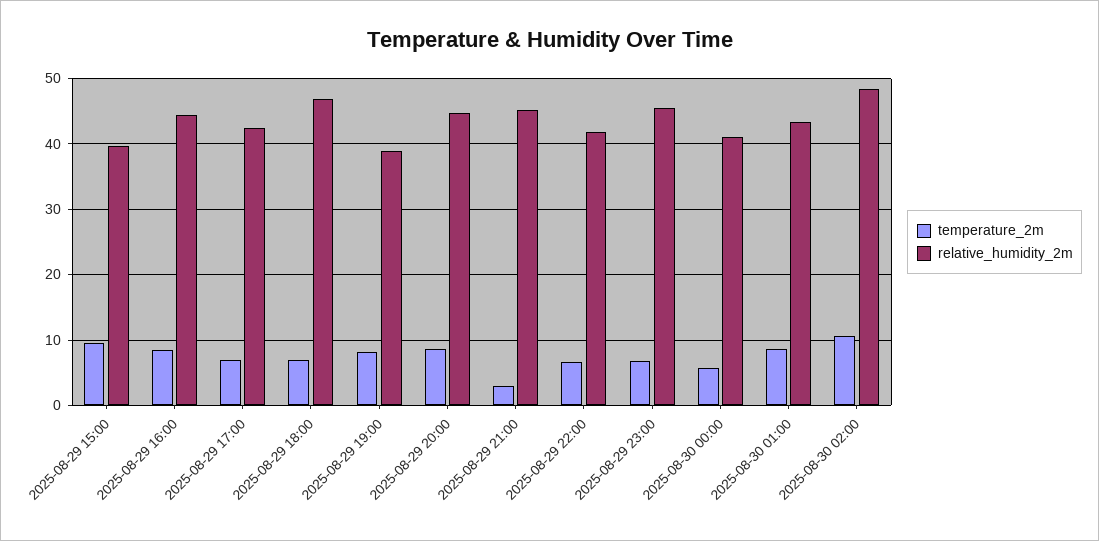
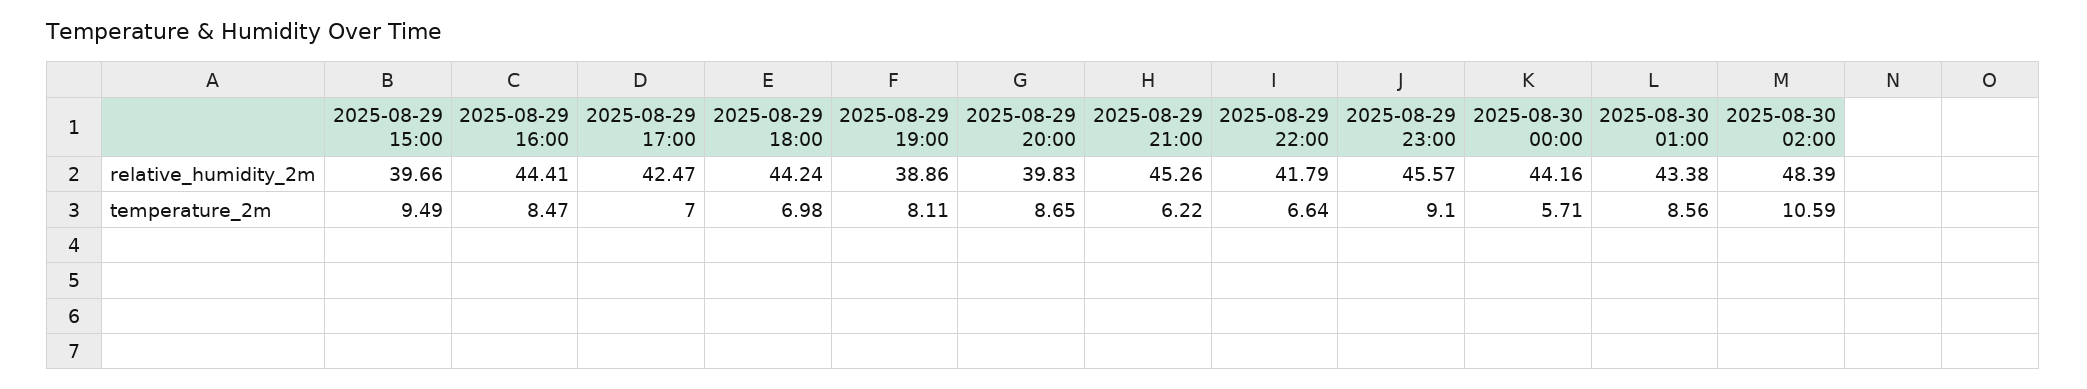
relative_humidity_2m, 2025-08-29 18:00: 47 -> 44.24
relative_humidity_2m, 2025-08-29 20:00: 45 -> 39.83
temperature_2m, 2025-08-29 21:00: 3 -> 6.22
temperature_2m, 2025-08-29 23:00: 7 -> 9.1
relative_humidity_2m, 2025-08-30 00:00: 41 -> 44.16

